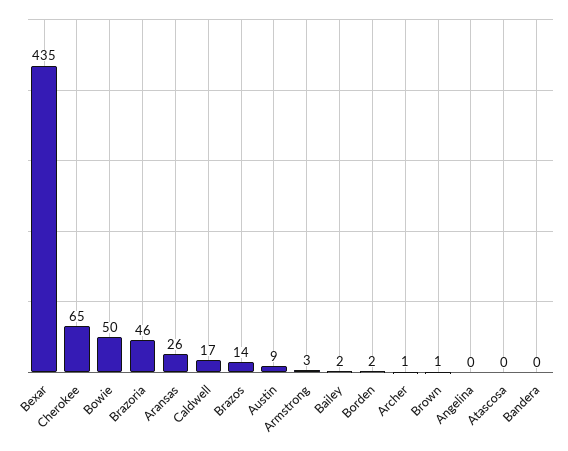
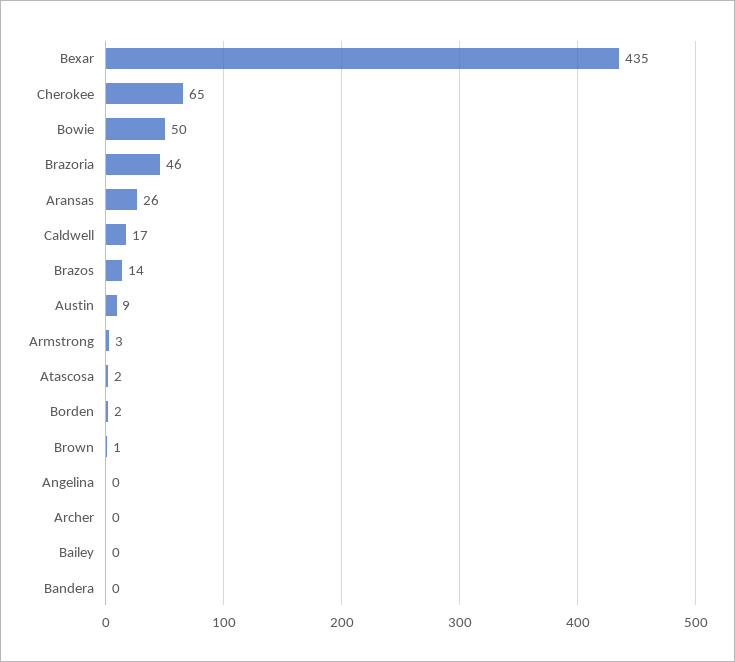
Bailey: 2 -> 0
Archer: 1 -> 0
Atascosa: 0 -> 2

